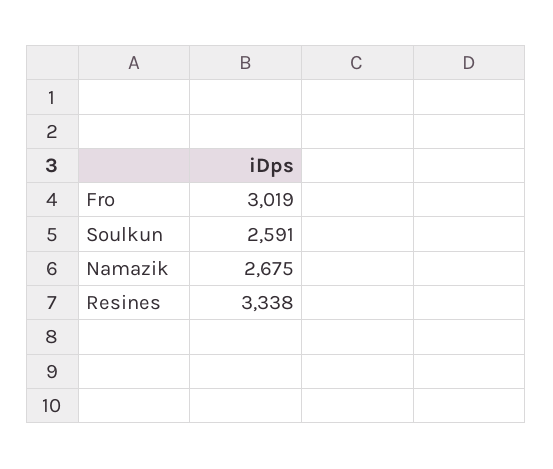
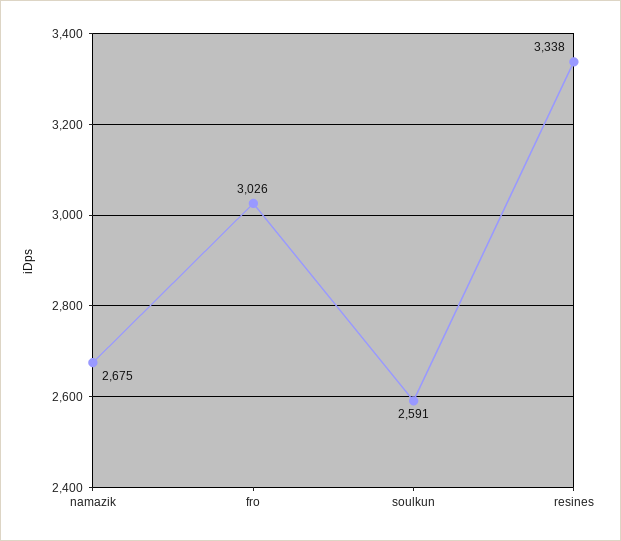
Fro: 3019 -> 3026

